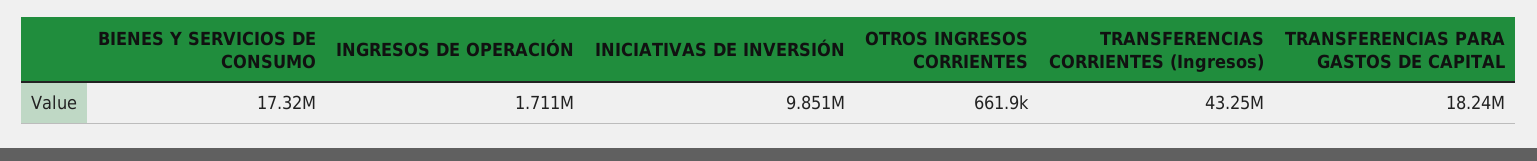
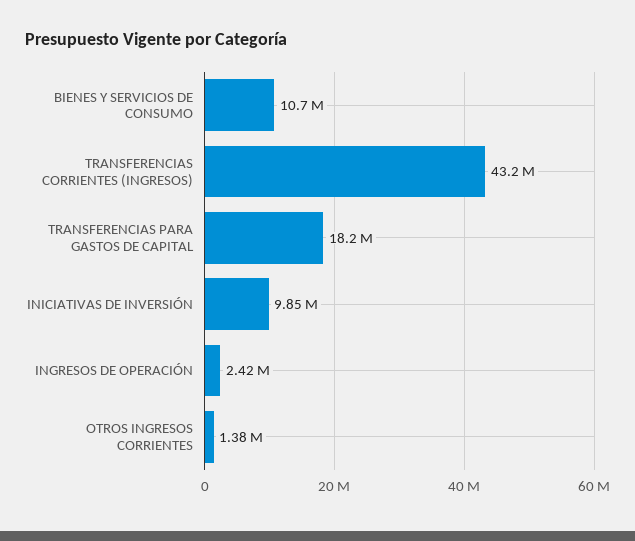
BIENES Y SERVICIOS DE CONSUMO: 17320000 -> 10700000
INGRESOS DE OPERACIÓN: 1711000 -> 2420000
OTROS INGRESOS CORRIENTES: 661900 -> 1380000

